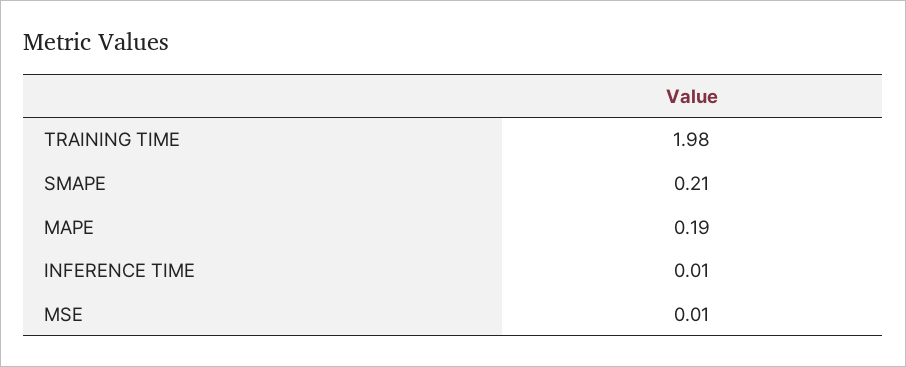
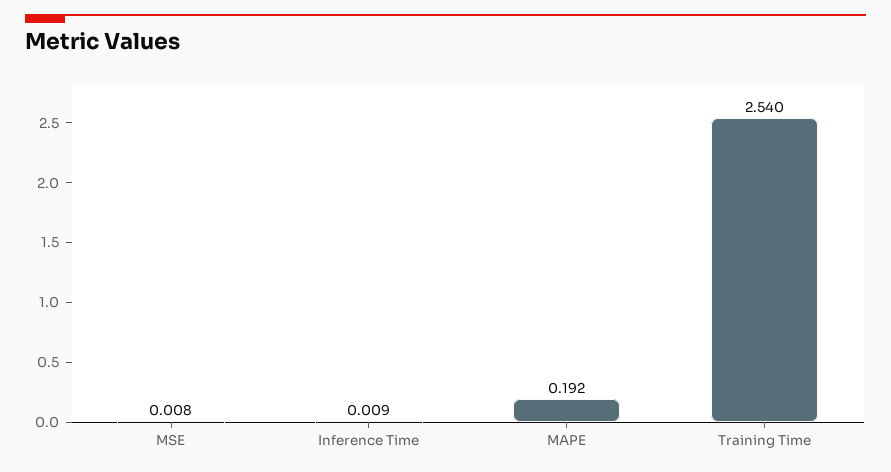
TRAINING TIME: 1.98 -> 2.54
SMAPE: 0.21 -> none

